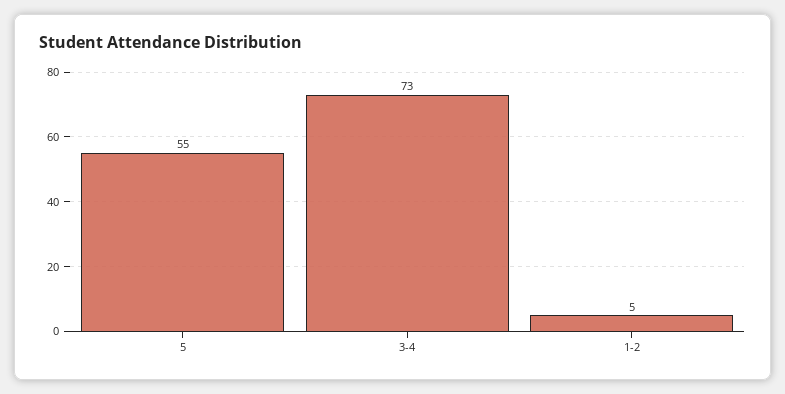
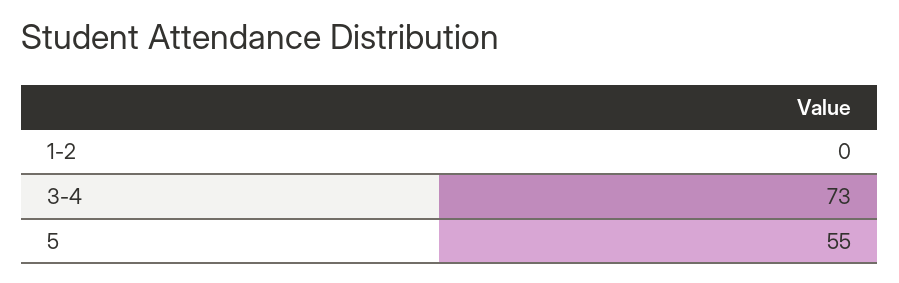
1-2: 5 -> 0

